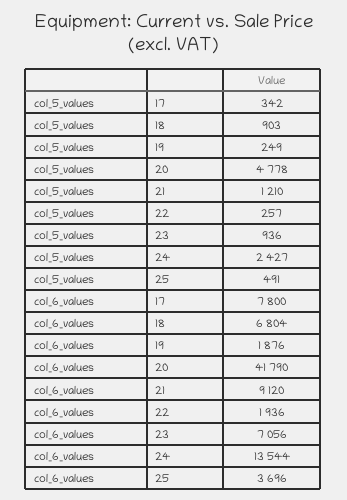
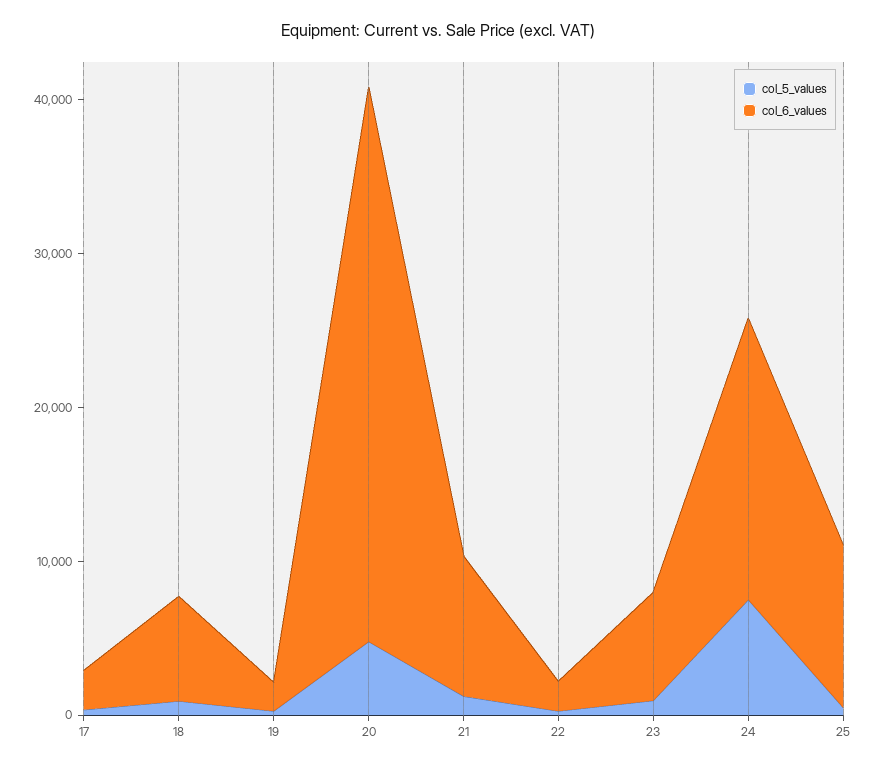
col_5_values, 24: 2427 -> 8000
col_6_values, 17: 7800 -> 2000
col_6_values, 20: 41790 -> 36000
col_6_values, 24: 13544 -> 18000
col_6_values, 25: 3696 -> 10000

